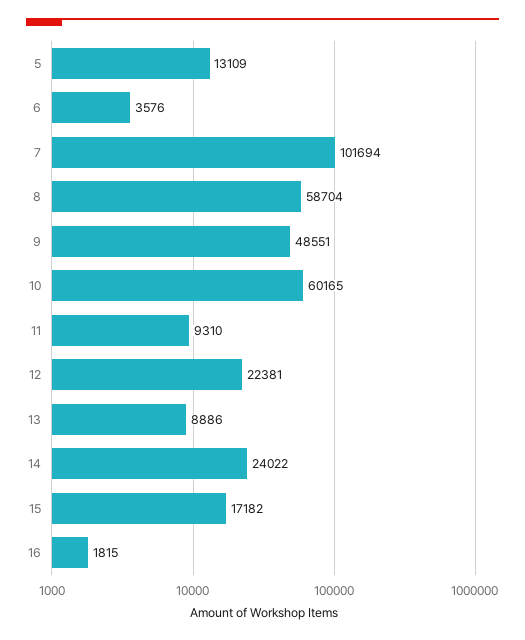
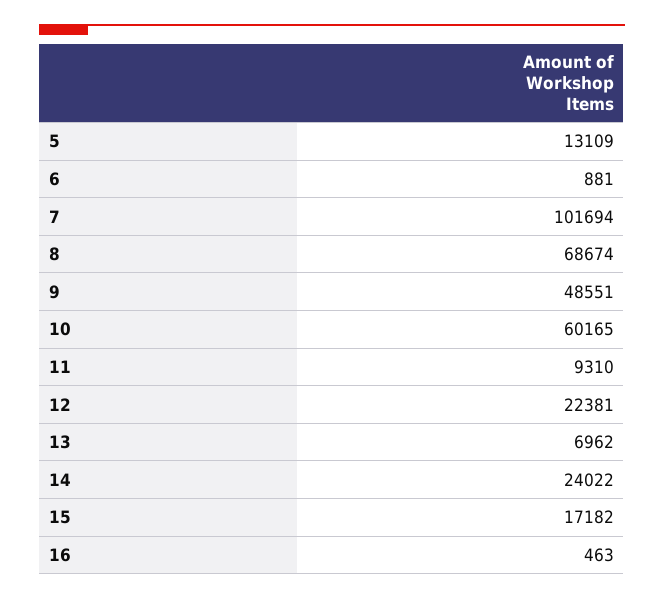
6: 3576 -> 881
8: 58704 -> 68674
13: 8886 -> 6962
16: 1815 -> 463

